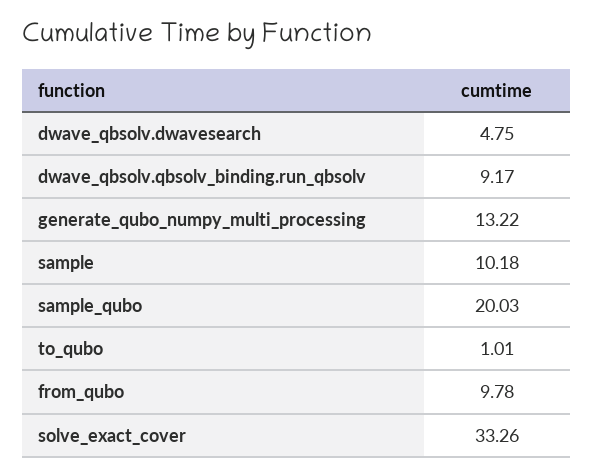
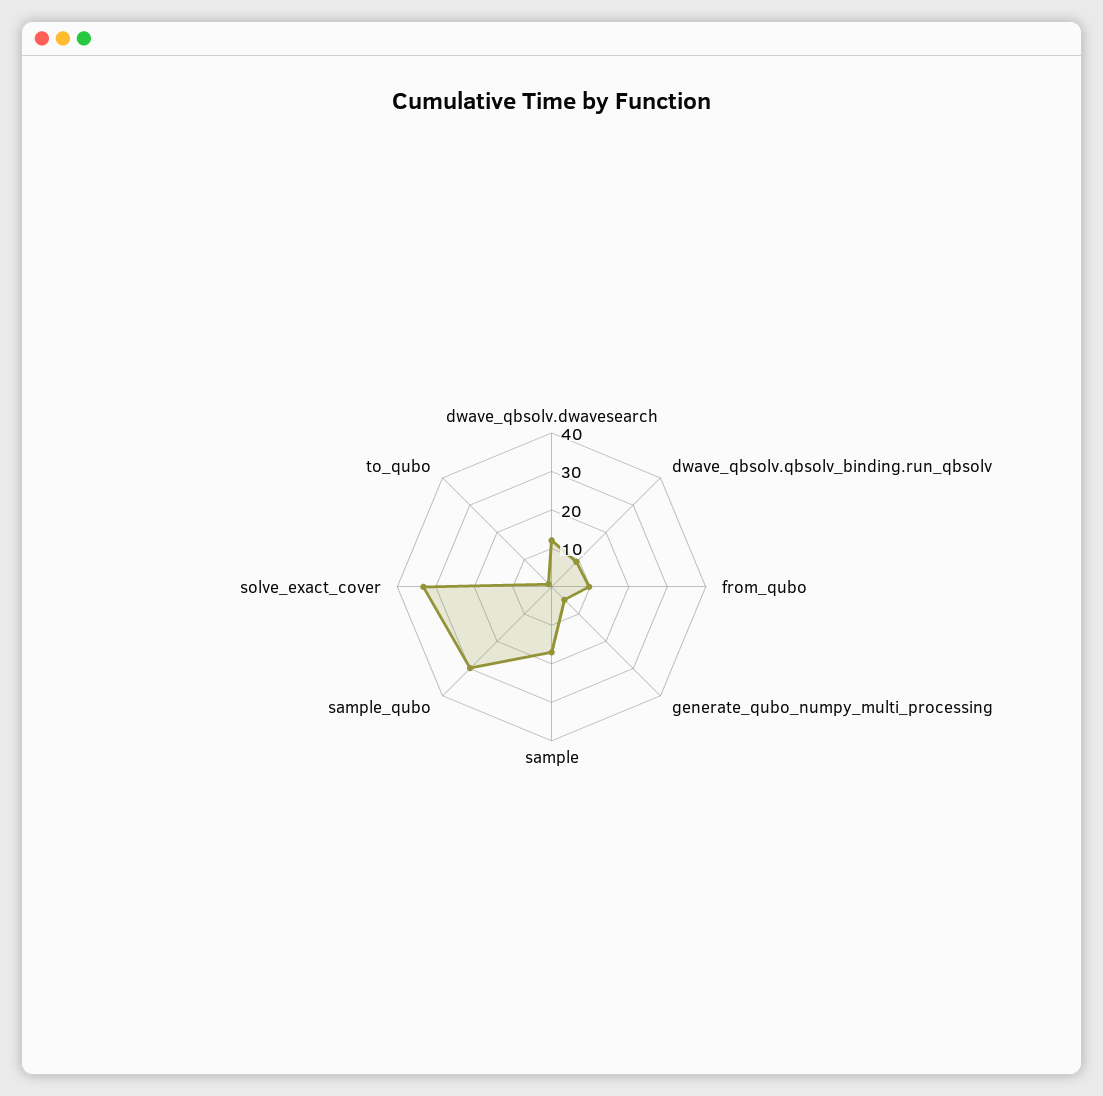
dwave_qbsolv.dwavesearch: 4.75 -> 12.5
generate_qubo_numpy_multi_processing: 13.22 -> 5
sample: 10.18 -> 17.5
sample_qubo: 20.03 -> 30

